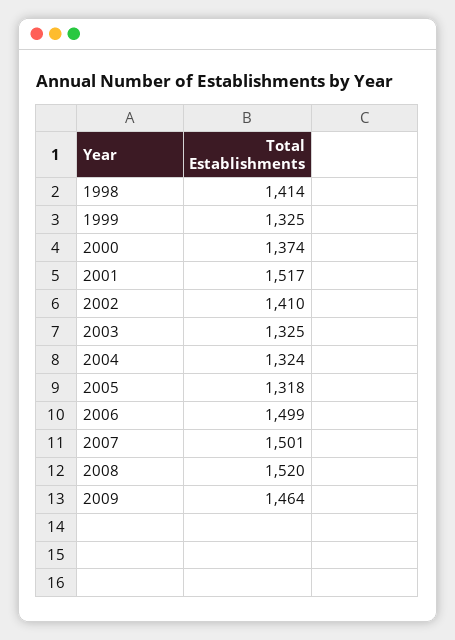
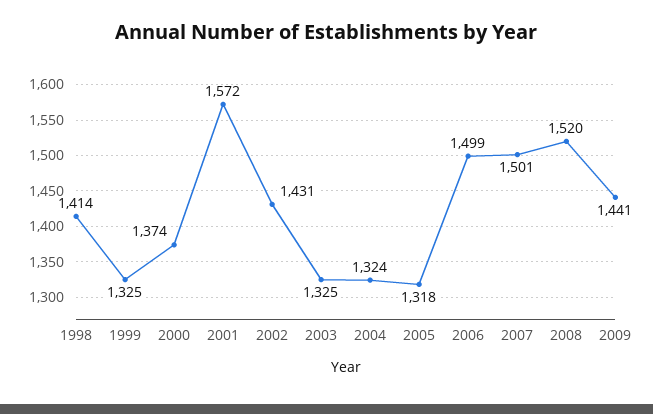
2001: 1517 -> 1572
2002: 1410 -> 1431
2009: 1464 -> 1441

